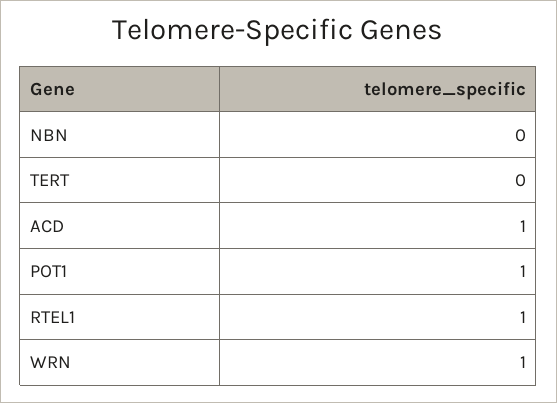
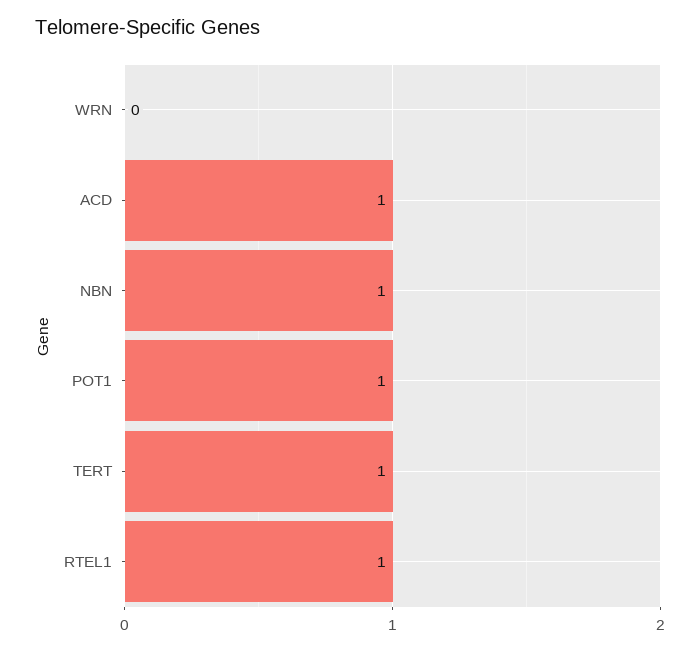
NBN: 0 -> 1
TERT: 0 -> 1
WRN: 1 -> 0

